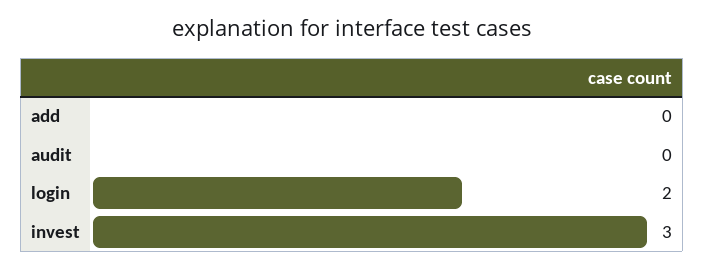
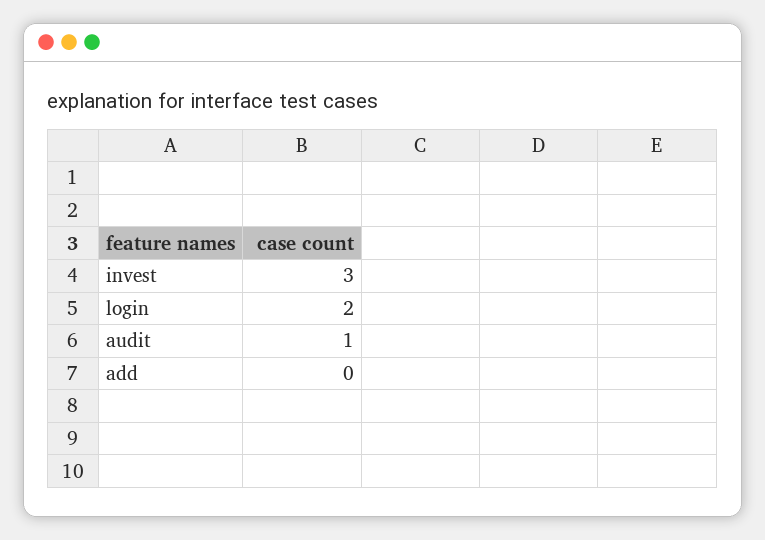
audit: 0 -> 1

